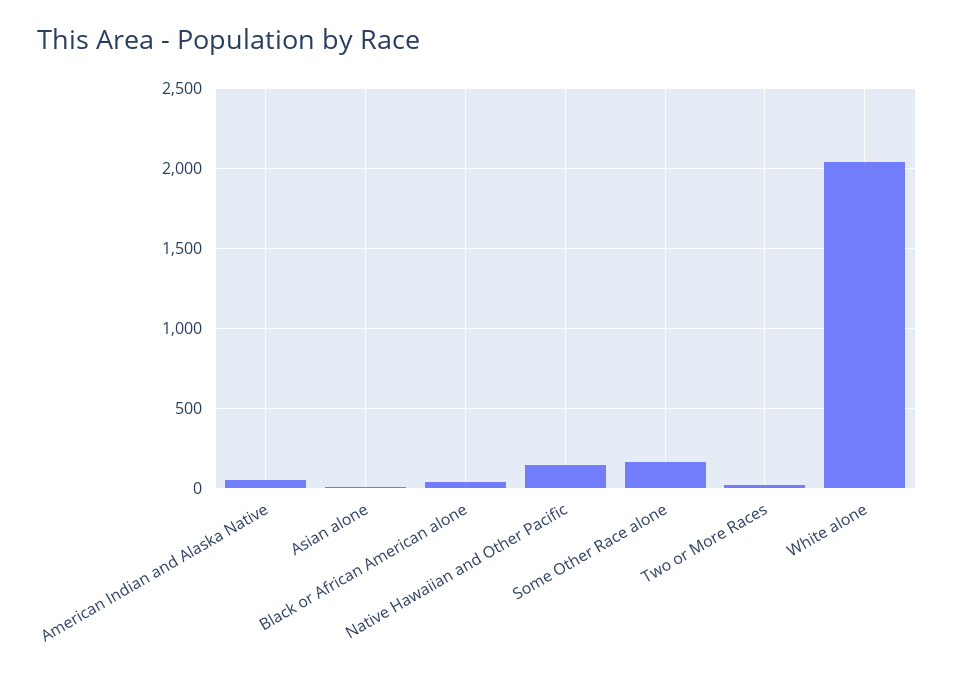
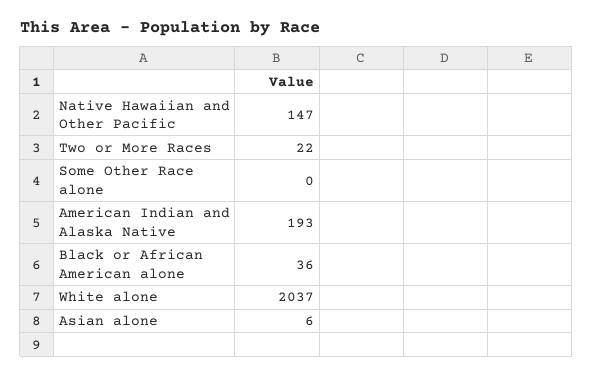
American Indian and Alaska Native: 50 -> 193
Some Other Race alone: 150 -> 0

